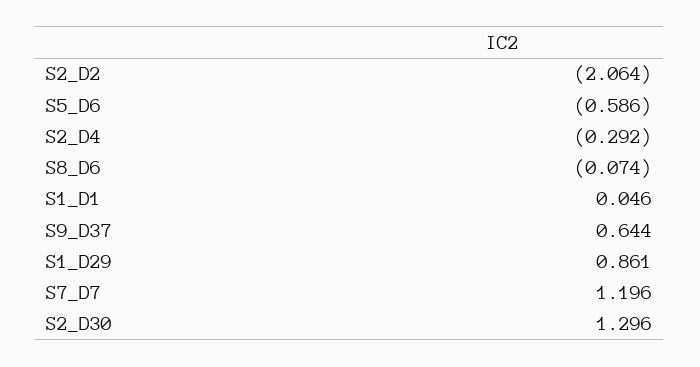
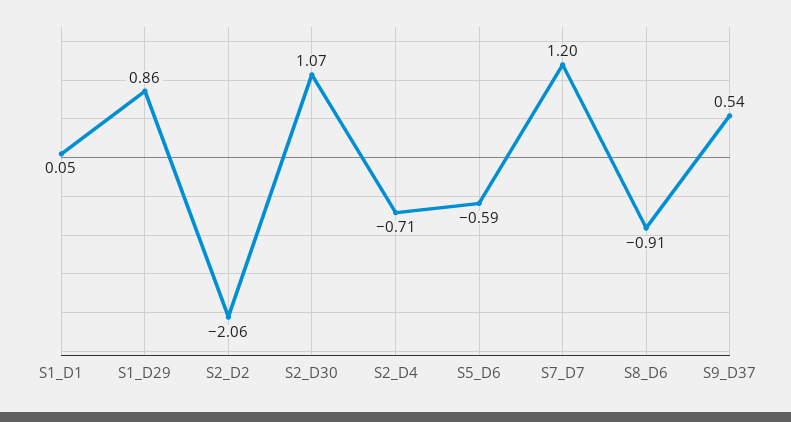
S2_D4: -0.292 -> -0.71
S8_D6: -0.074 -> -0.91
S9_D37: 0.644 -> 0.54
S2_D30: 1.296 -> 1.07

